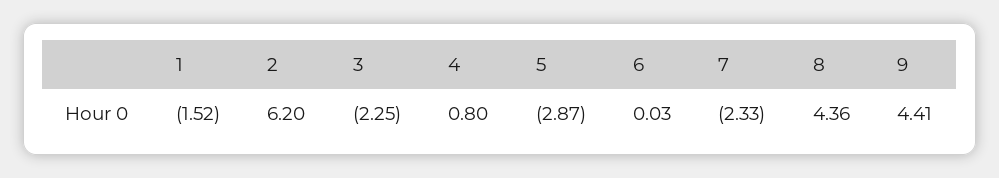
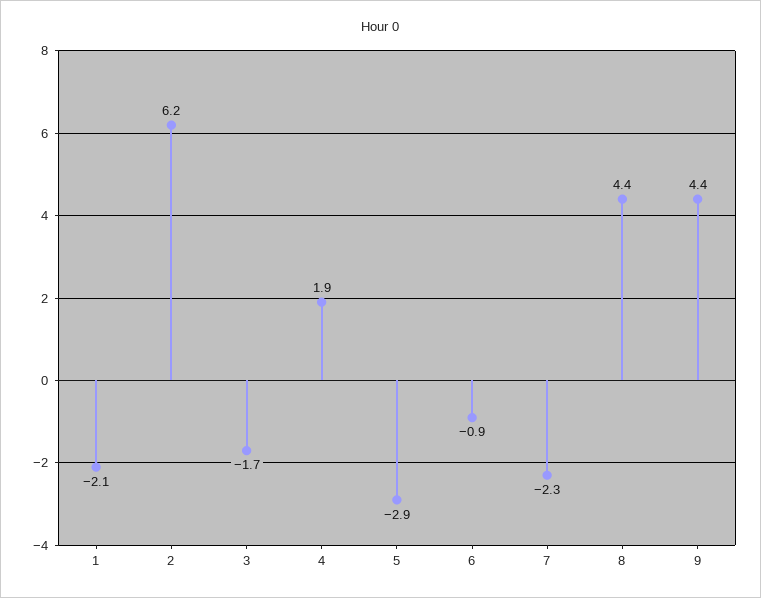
1: -1.52 -> -2.1
3: -2.25 -> -1.7
4: 0.8 -> 1.9
6: 0.03 -> -0.9

